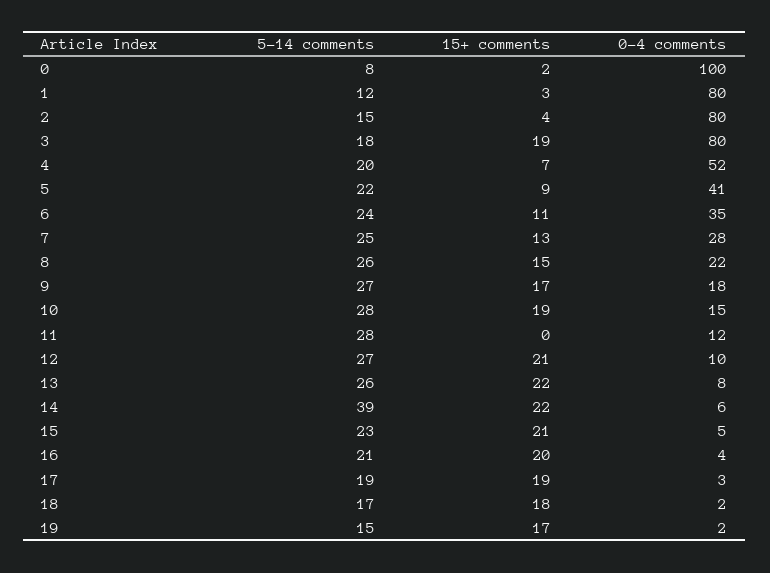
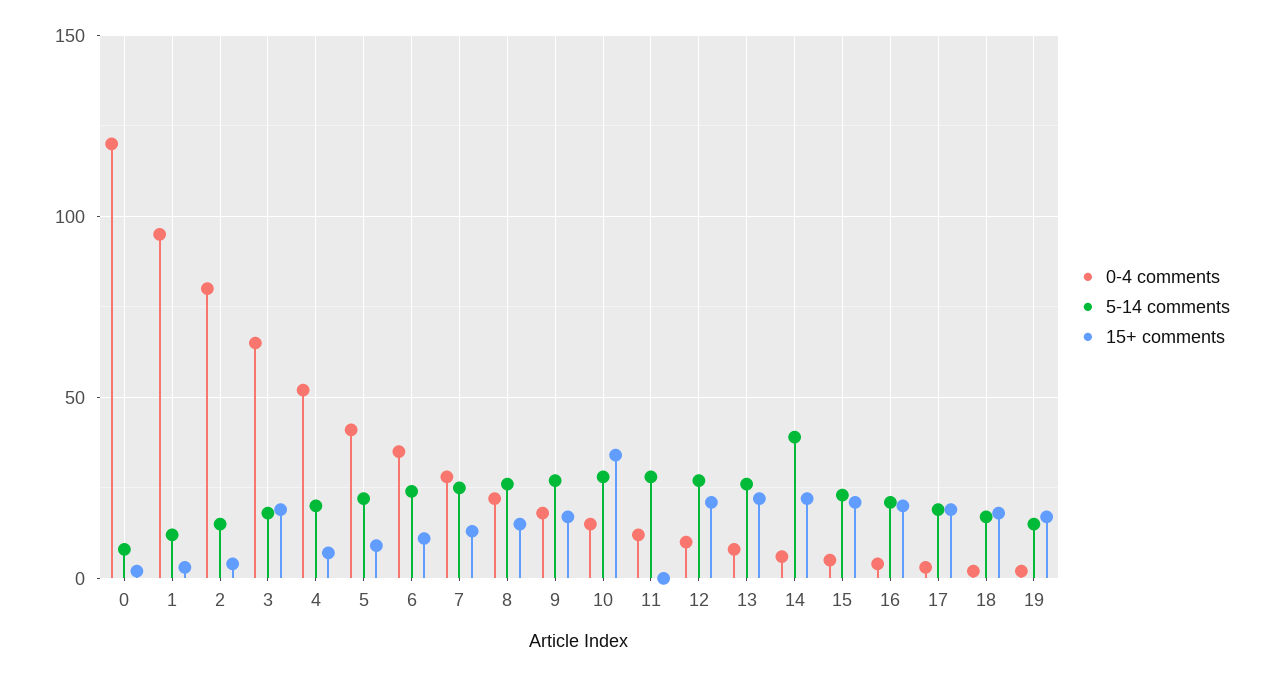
0-4 comments, 0: 100 -> 120
0-4 comments, 1: 80 -> 95
0-4 comments, 3: 80 -> 65
15+ comments, 10: 19 -> 35

